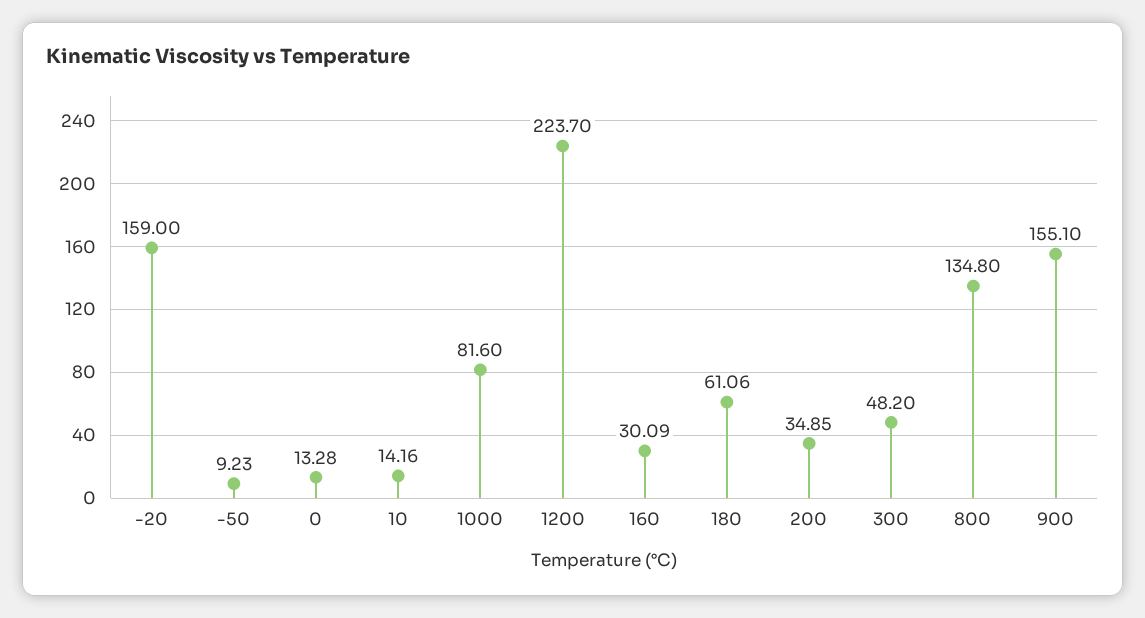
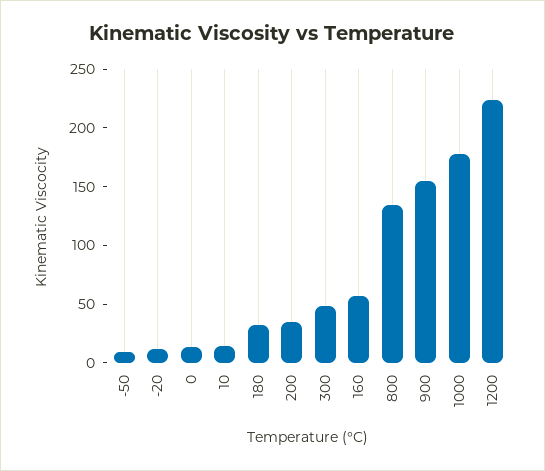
-20: 159 -> 10
1000: 81.6 -> 180
160: 30.09 -> 60
180: 61.06 -> 30

